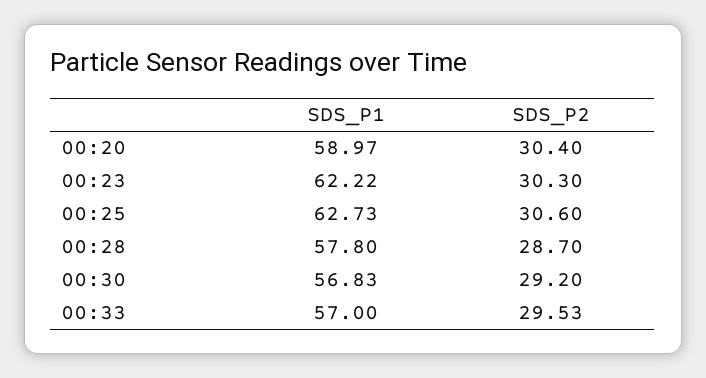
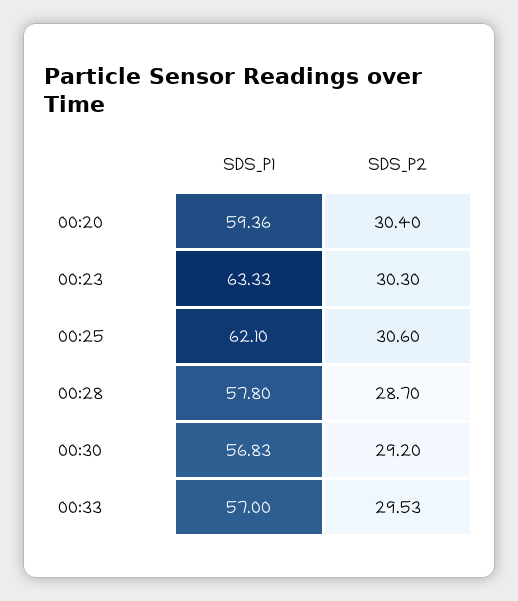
SDS_P1, 00:20: 58.97 -> 59.36
SDS_P1, 00:23: 62.22 -> 63.33
SDS_P1, 00:25: 62.73 -> 62.1

